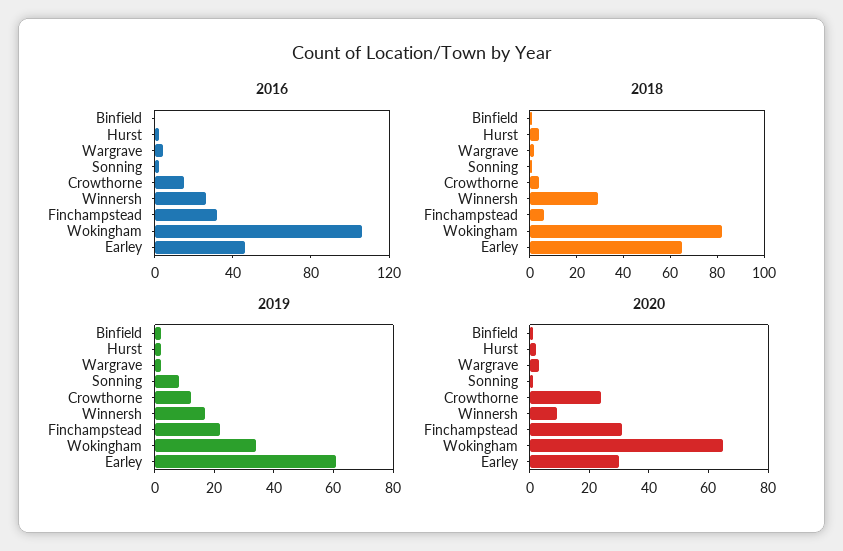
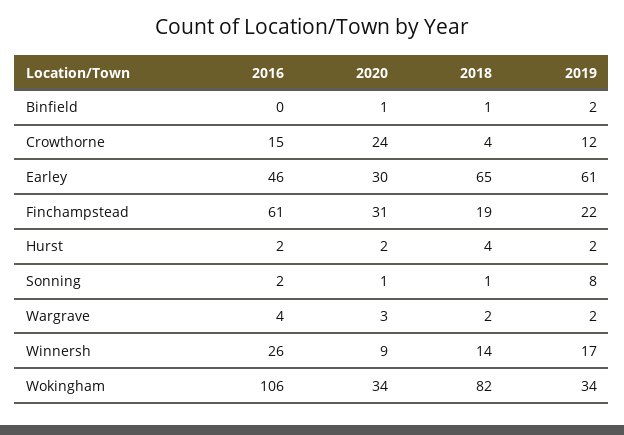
2016, Finchampstead: 30 -> 61
2018, Winnersh: 30 -> 14
2018, Finchampstead: 5 -> 19
2020, Wokingham: 65 -> 34

